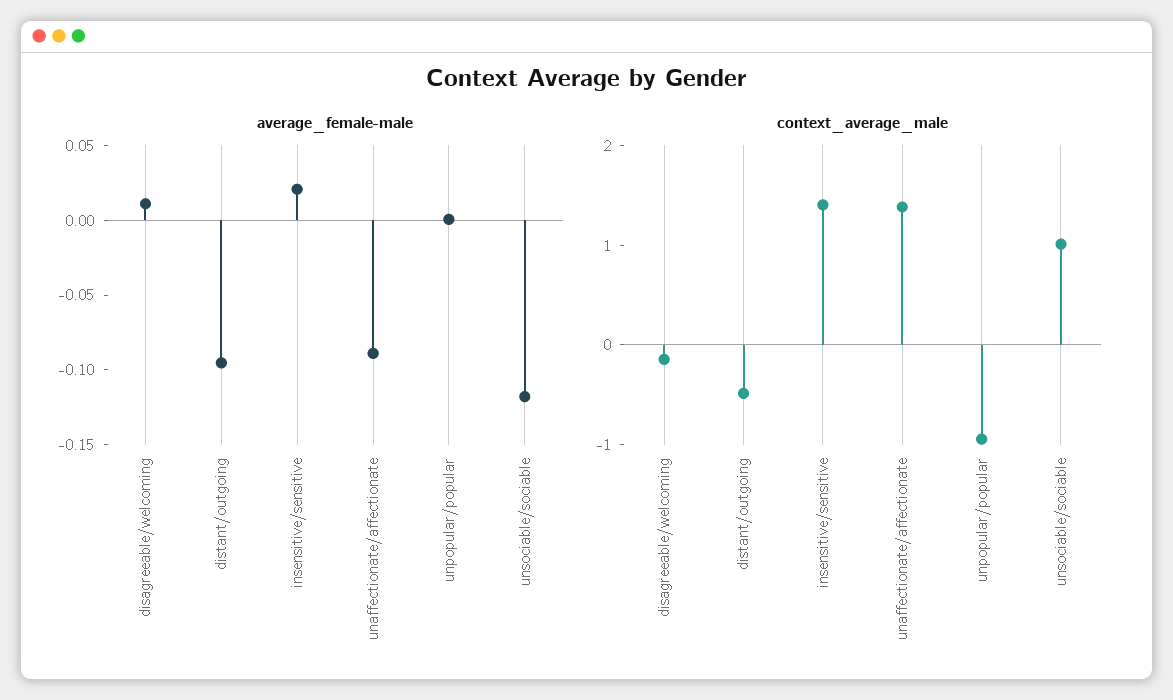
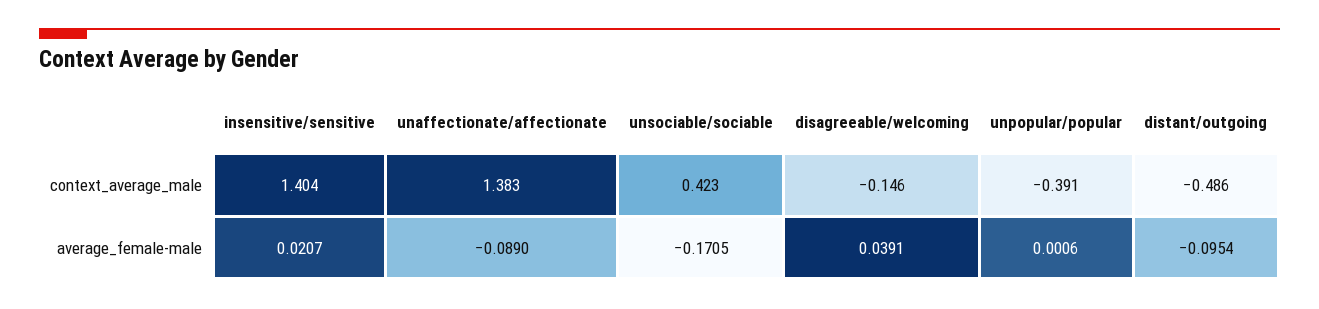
average_female-male, disagreeable/welcoming: 0.01 -> 0.0391
average_female-male, unsociable/sociable: -0.12 -> -0.1705
context_average_male, unpopular/popular: -1 -> -0.391
context_average_male, unsociable/sociable: 1 -> 0.423

